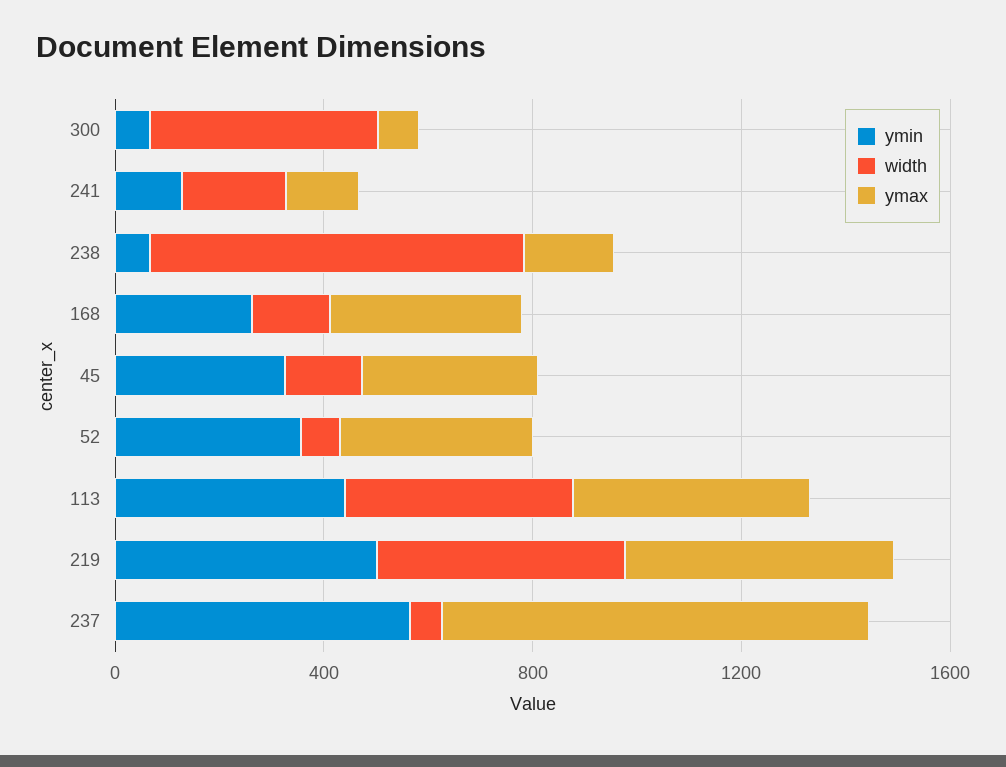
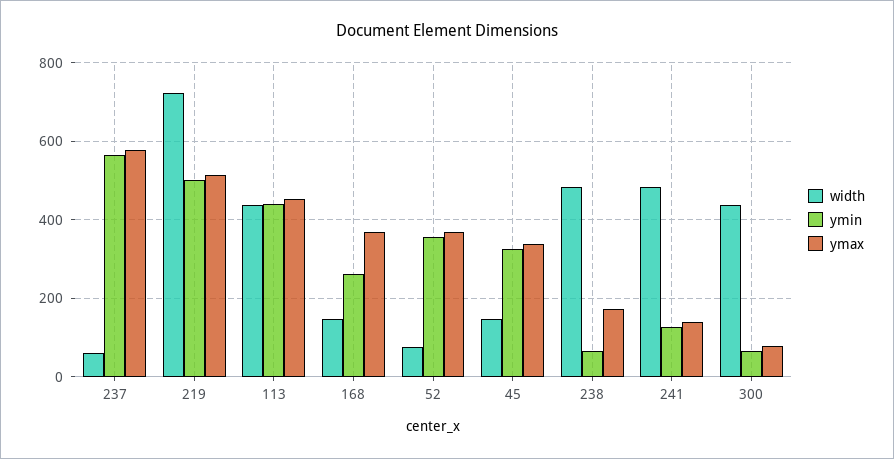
width, 241: 200 -> 480
width, 238: 700 -> 480
width, 219: 500 -> 720
ymax, 237: 800 -> 580

